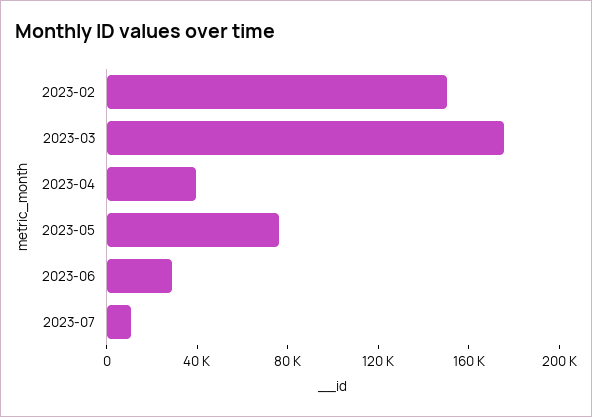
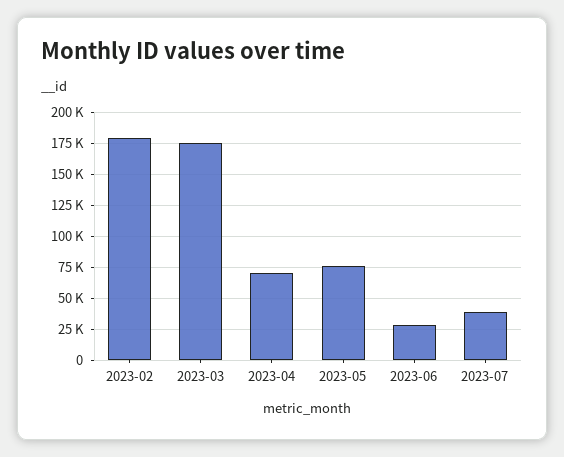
2023-02: 150000 -> 180000
2023-04: 40000 -> 70000
2023-07: 10000 -> 40000

